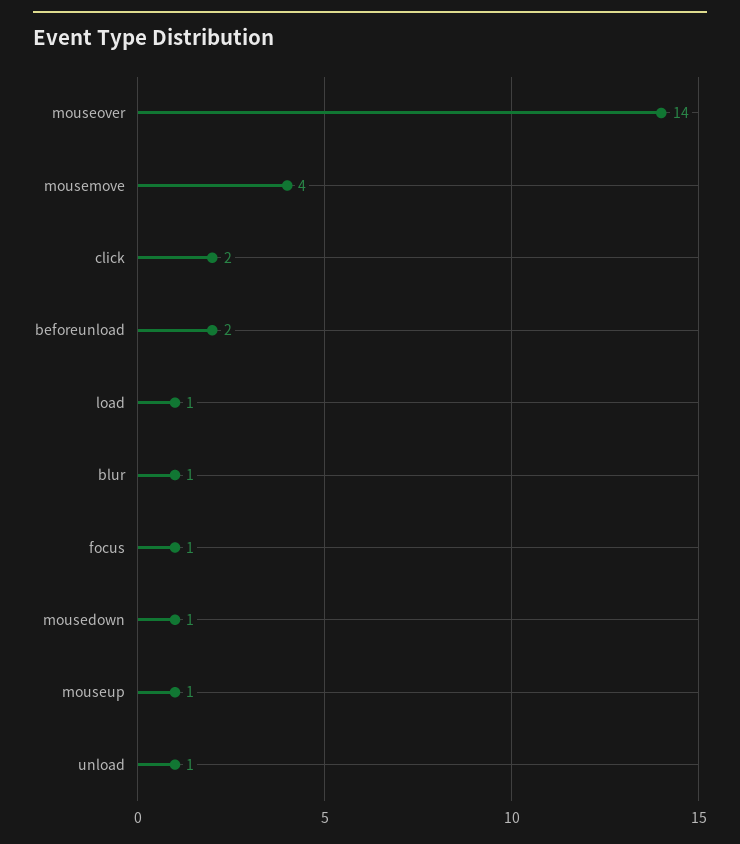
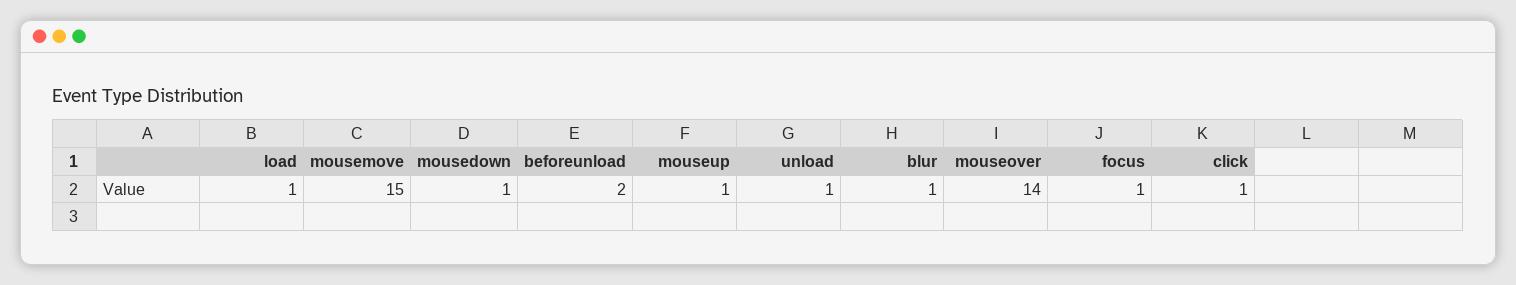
mousemove: 4 -> 15
click: 2 -> 1

